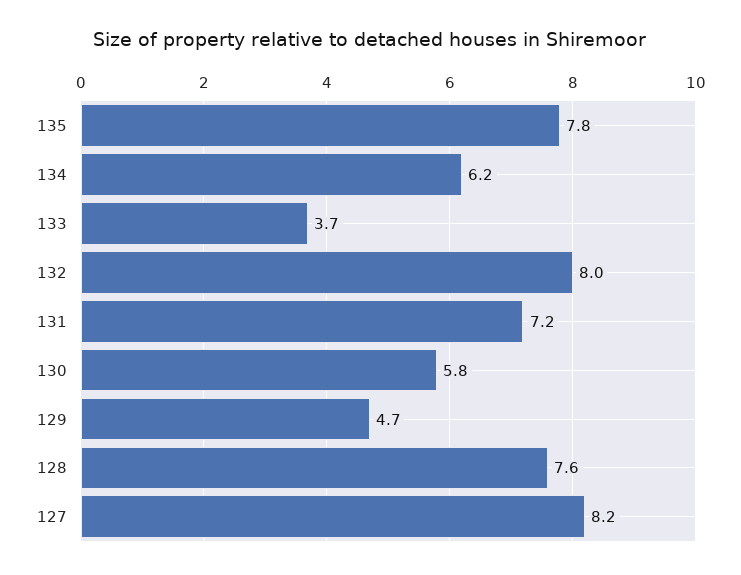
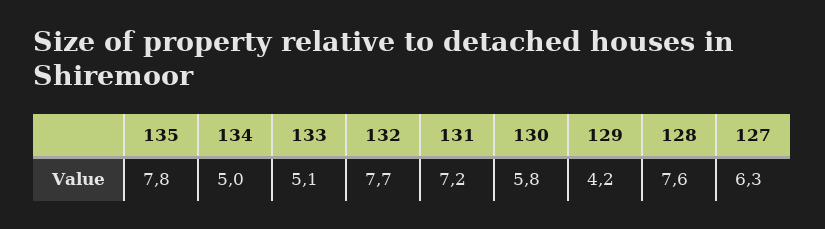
134: 6.2 -> 5
133: 3.7 -> 5.1
132: 8 -> 7.7
129: 4.7 -> 4.2
127: 8.2 -> 6.3

